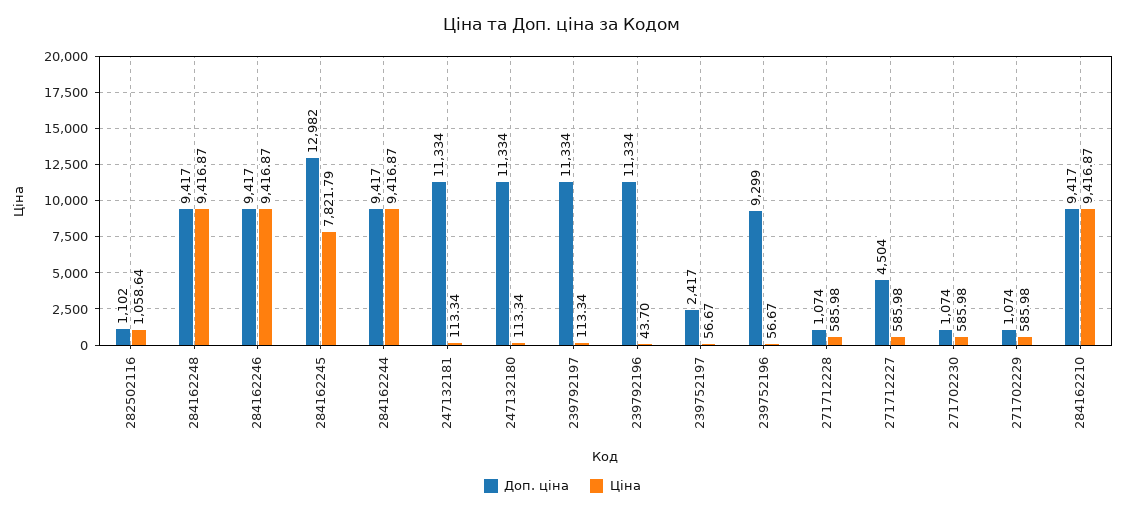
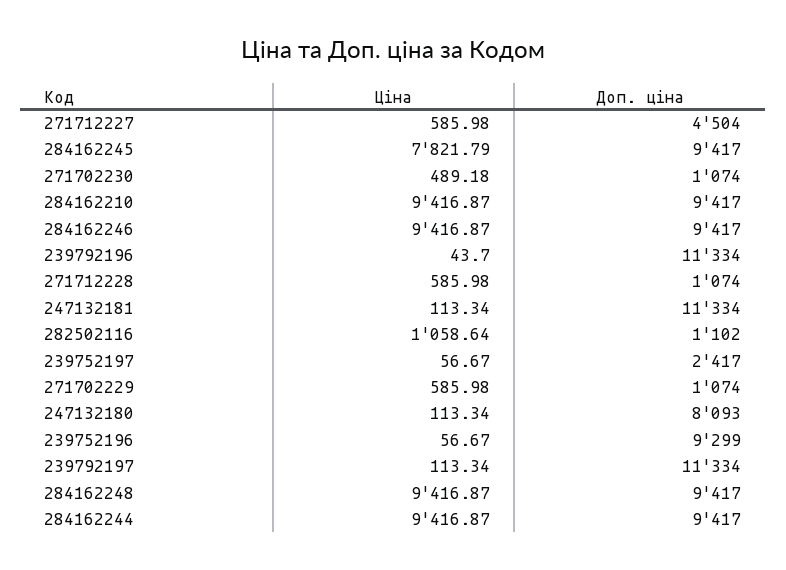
Доп. ціна, 284162245: 12982 -> 9417
Доп. ціна, 247132180: 11334 -> 8093
Ціна, 271702230: 585.98 -> 489.18

